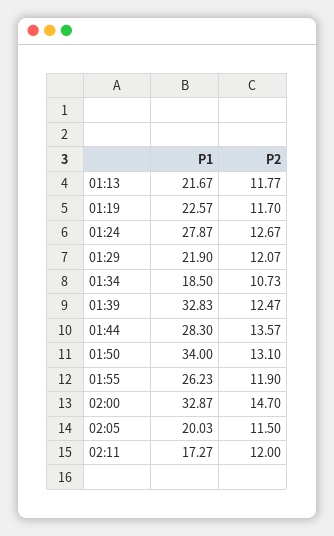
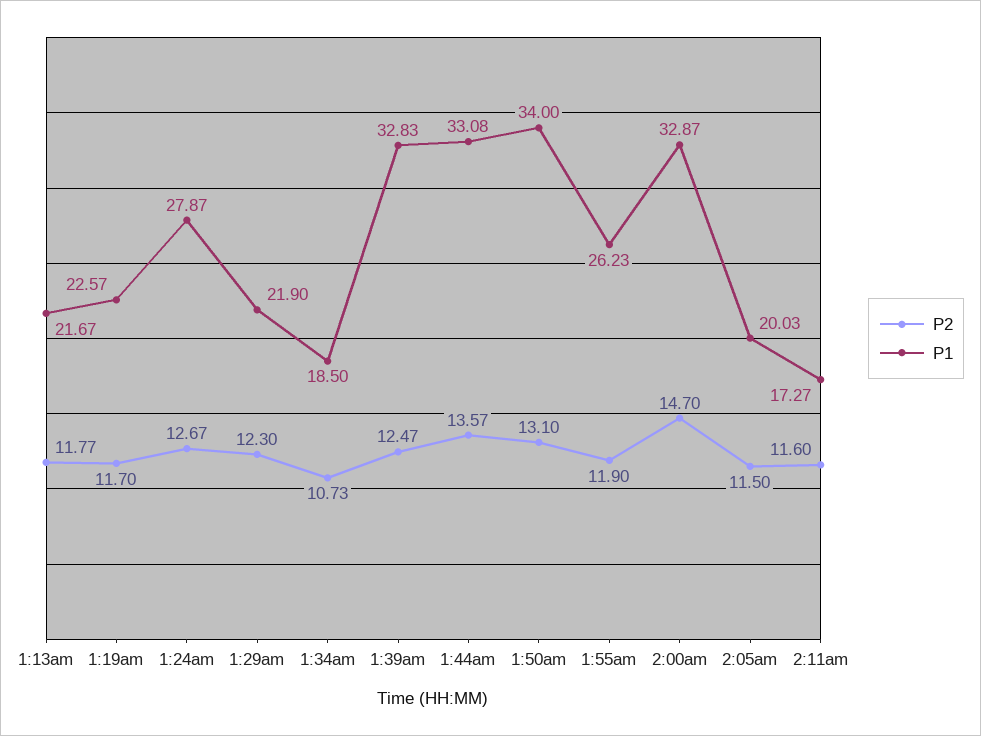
P2, 01:29: 12.07 -> 12.3
P1, 01:44: 28.3 -> 33.08
P2, 02:11: 12 -> 11.6

